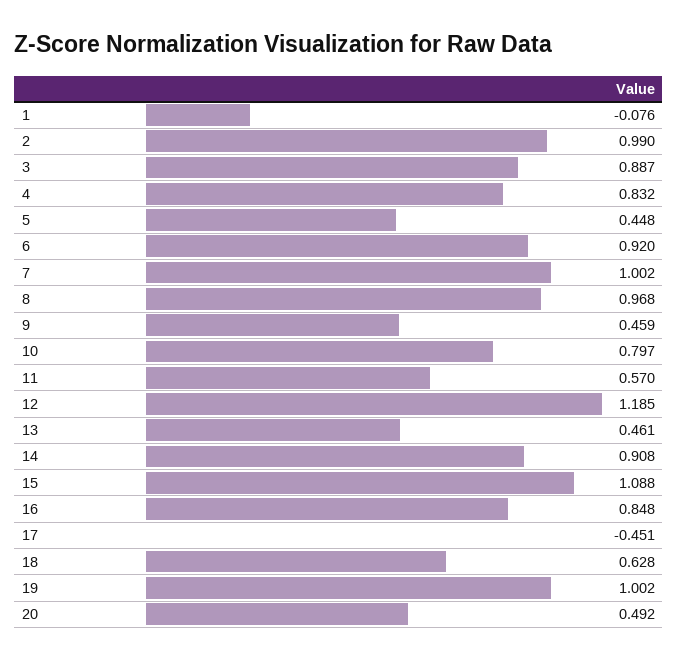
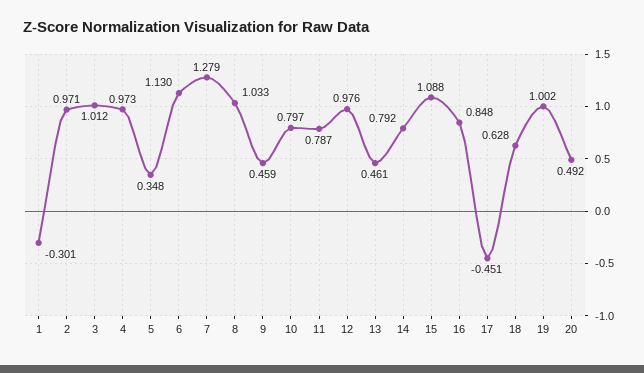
1: -0.076 -> -0.301
2: 0.99 -> 0.971
3: 0.887 -> 1.012
4: 0.832 -> 0.973
5: 0.448 -> 0.348
6: 0.92 -> 1.13
7: 1.002 -> 1.279
8: 0.968 -> 1.033
11: 0.57 -> 0.787
12: 1.185 -> 0.976
14: 0.908 -> 0.792

